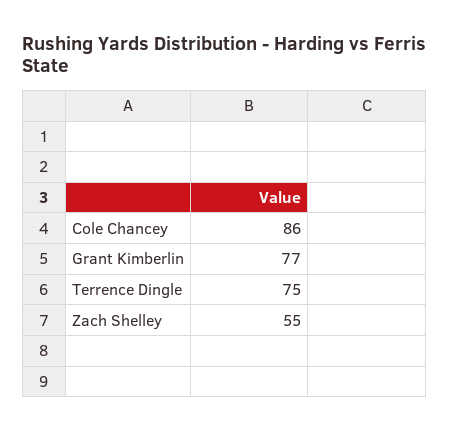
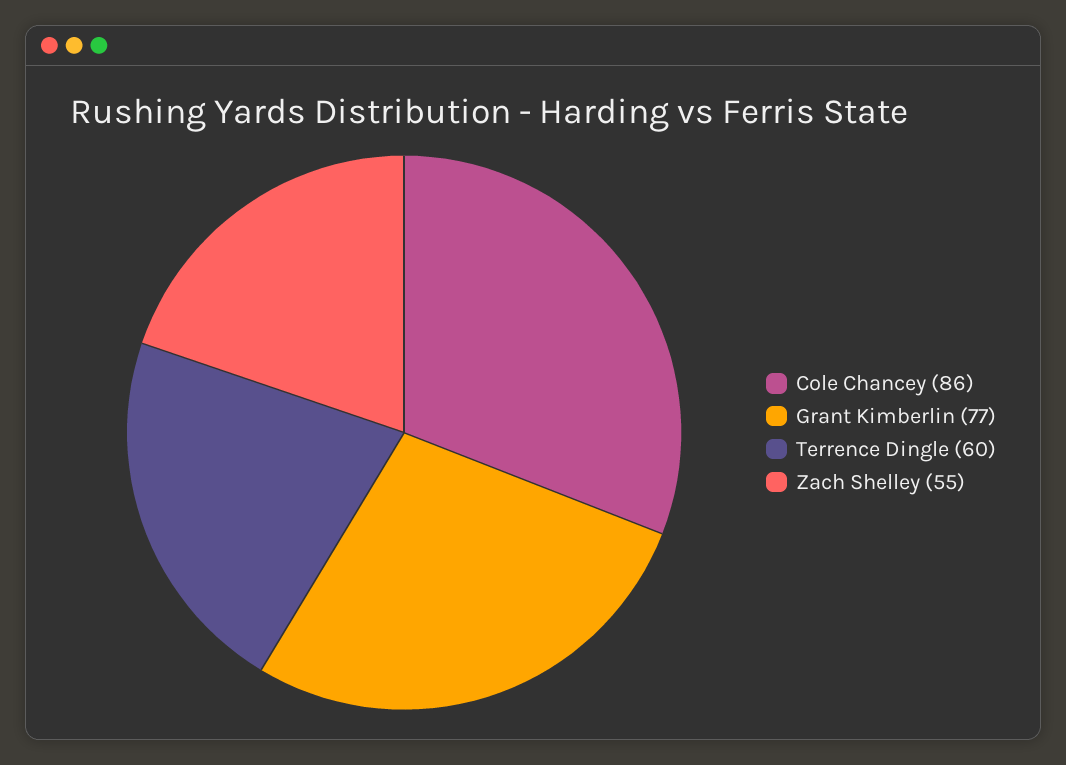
Terrence Dingle: 75 -> 60

